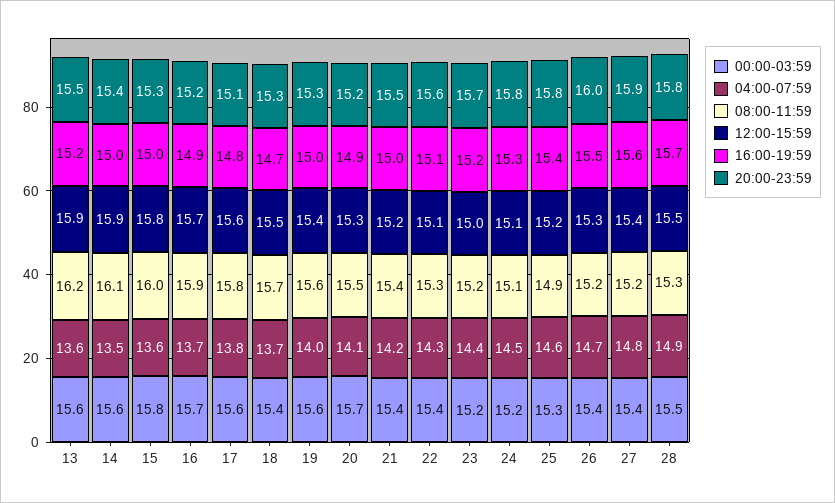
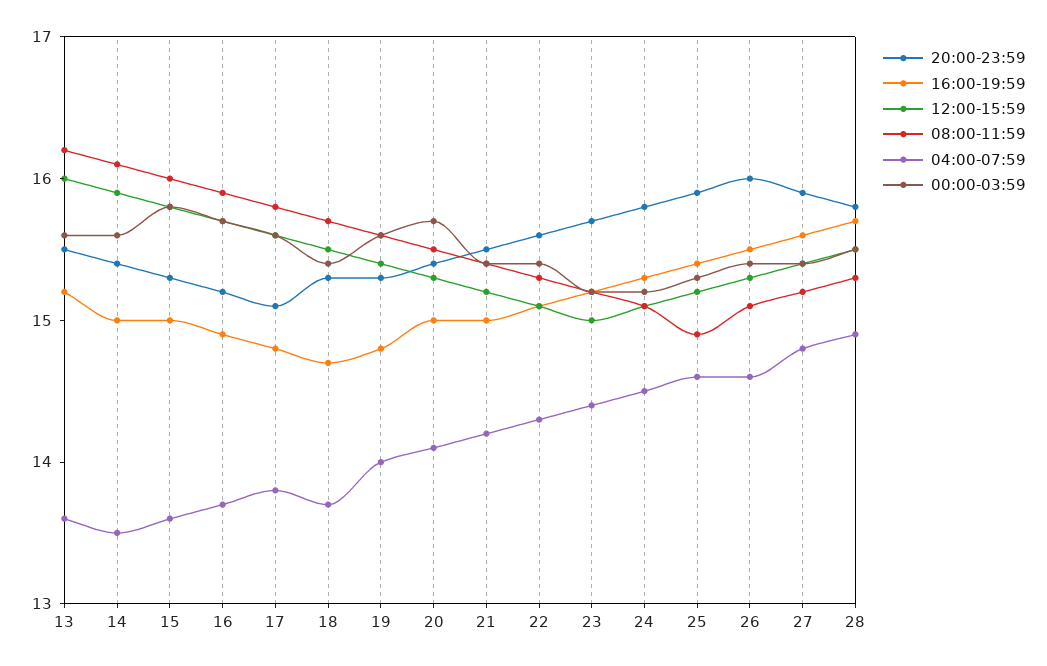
12:00-15:59, 13: 15.9 -> 16
16:00-19:59, 19: 15 -> 14.8
16:00-19:59, 20: 14.9 -> 15
20:00-23:59, 20: 15.2 -> 15.4
20:00-23:59, 25: 15.8 -> 15.9
04:00-07:59, 26: 14.7 -> 14.6
08:00-11:59, 26: 15.2 -> 15.1

